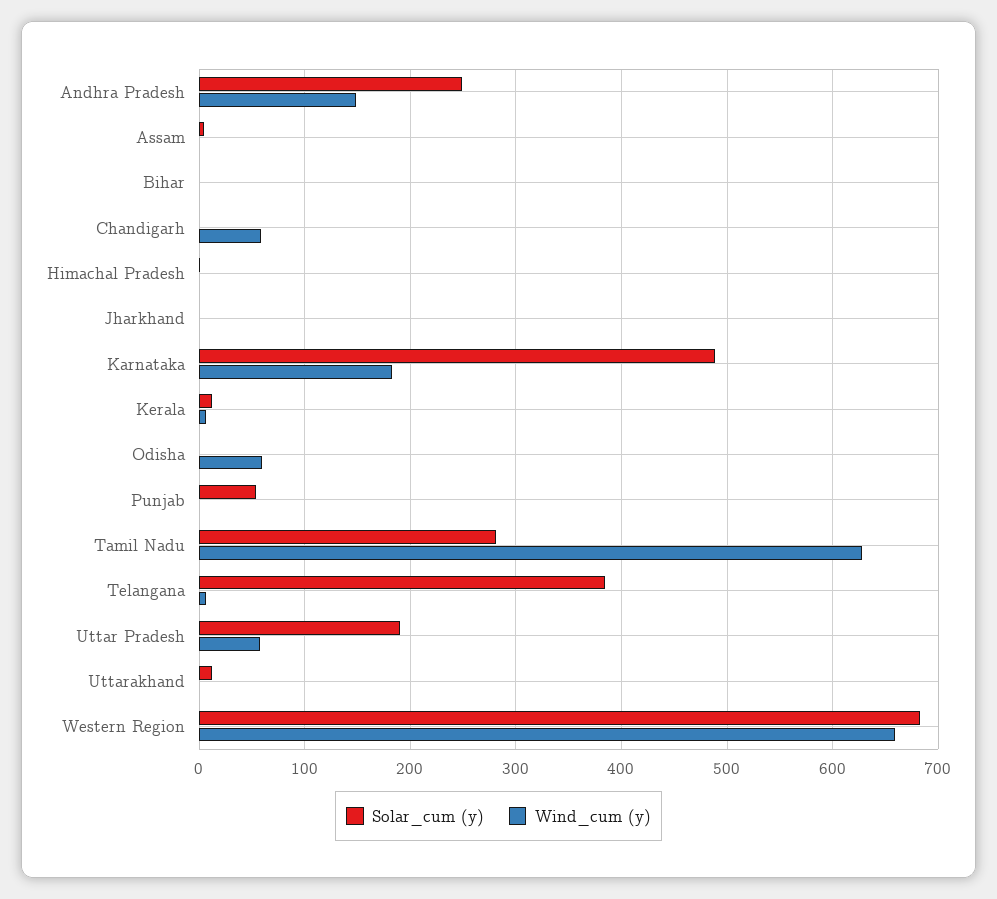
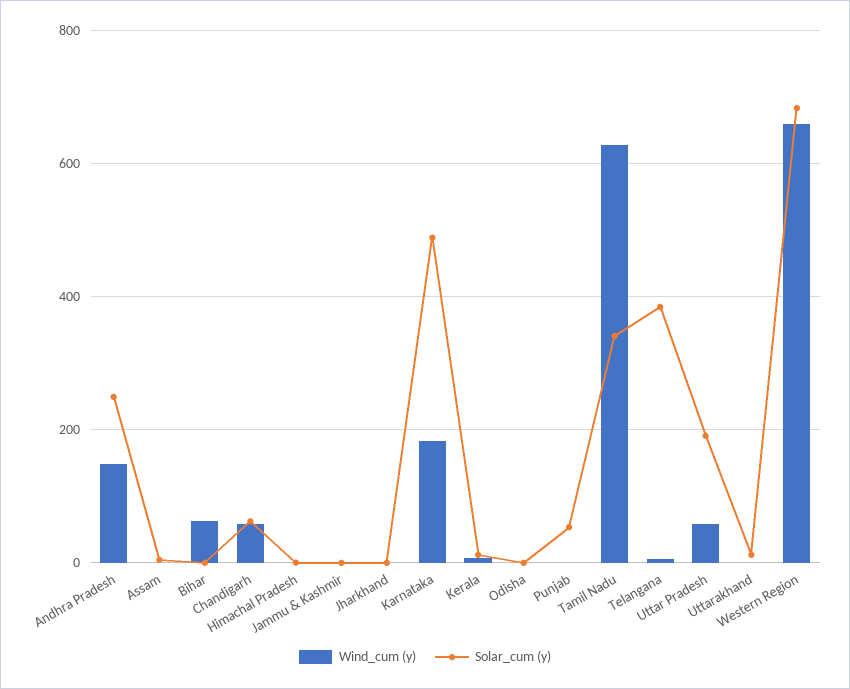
Wind_cum (y), Bihar: 0 -> 60
Solar_cum (y), Chandigarh: 0 -> 60
Wind_cum (y), Odisha: 60 -> 0
Solar_cum (y), Tamil Nadu: 280 -> 340
Wind_cum (y), Jammu & Kashmir: none -> 0
Solar_cum (y), Jammu & Kashmir: none -> 0

